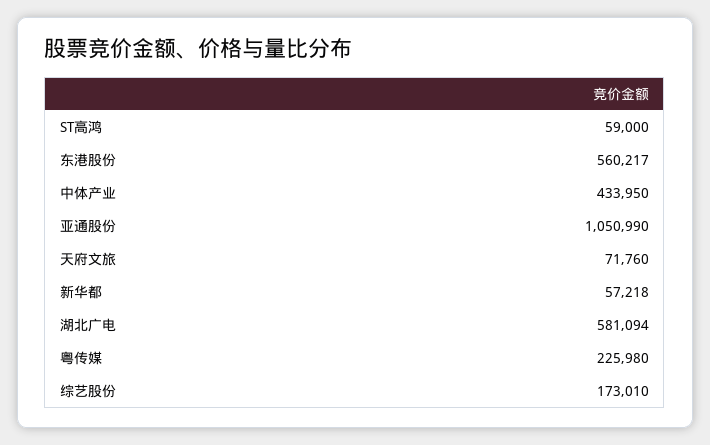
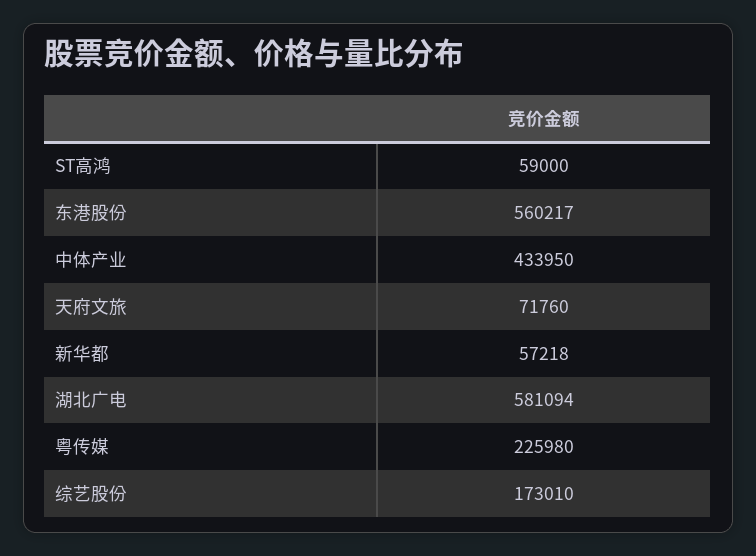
亚通股份: 1050990 -> none

